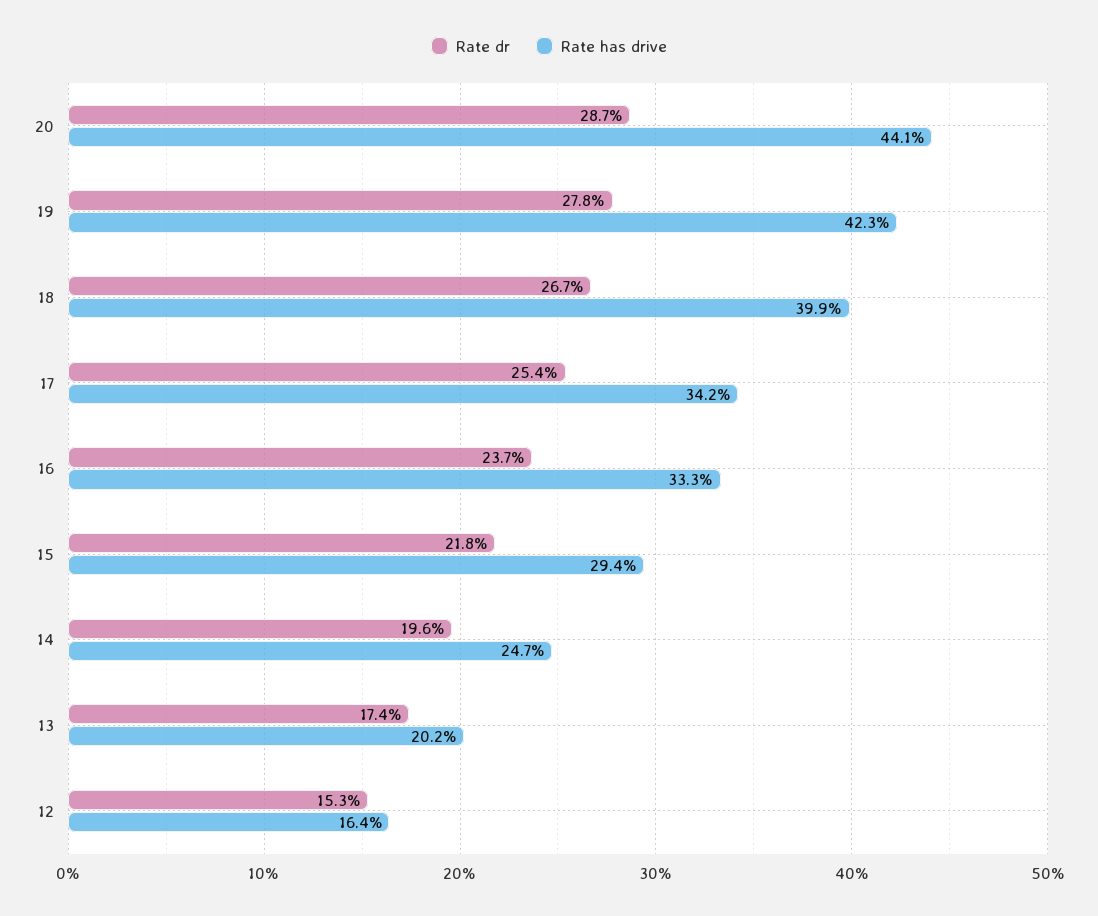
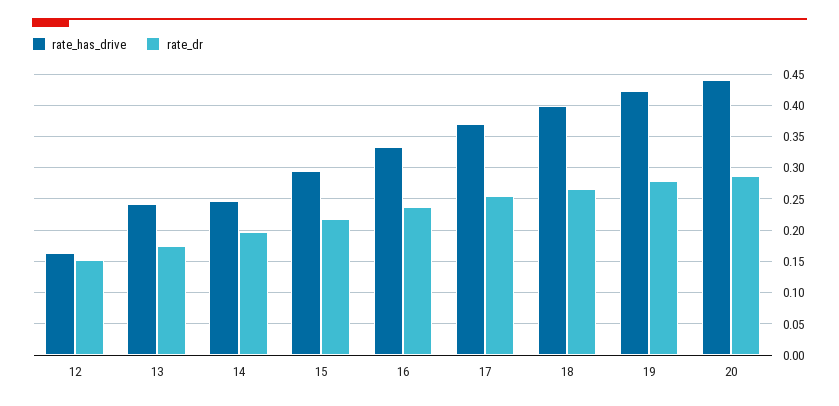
Rate has drive, 17: 0.342 -> 0.37
Rate has drive, 13: 0.202 -> 0.24

